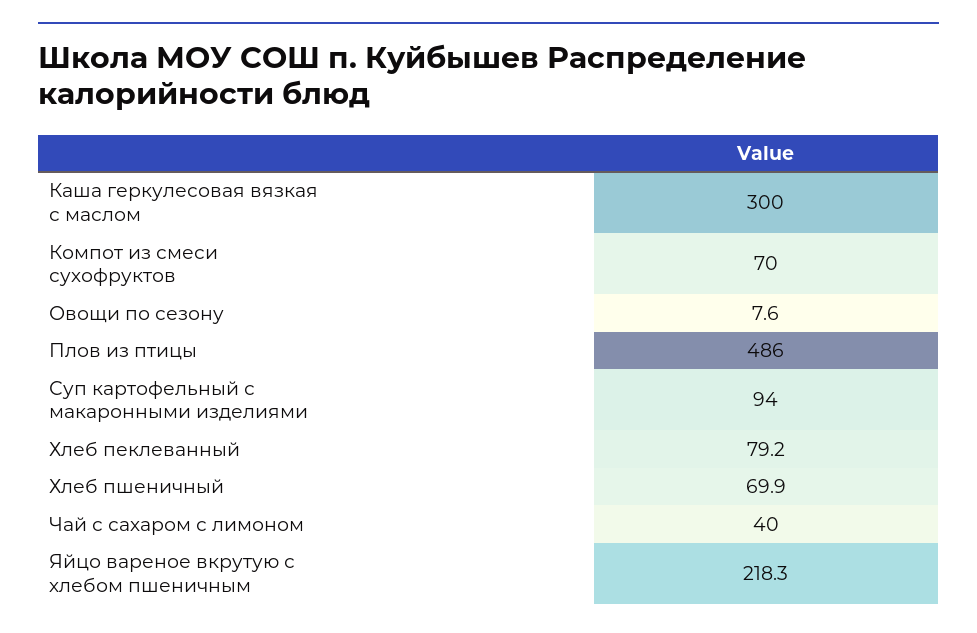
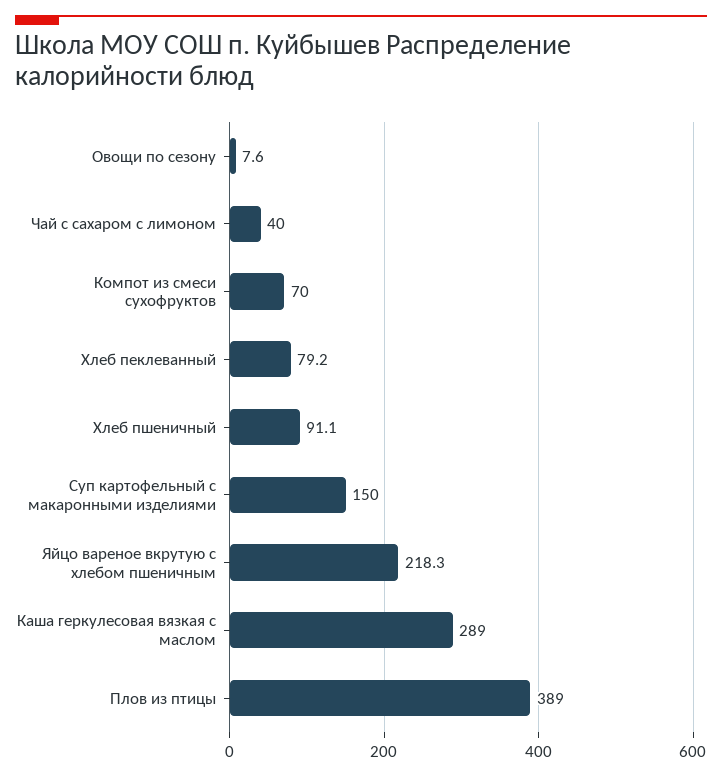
Каша геркулесовая вязкая с маслом: 300 -> 289
Плов из птицы: 486 -> 389
Суп картофельный с макаронными изделиями: 94 -> 150
Хлеб пшеничный: 69.9 -> 91.1

